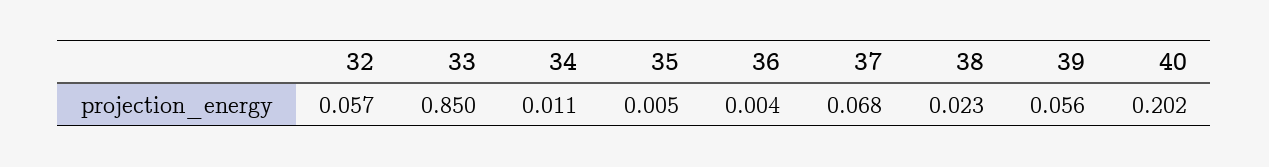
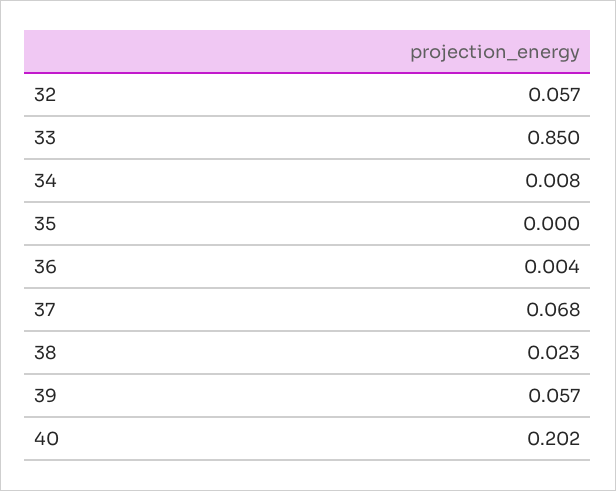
34: 0.011 -> 0.008
35: 0.005 -> 0
39: 0.056 -> 0.057

